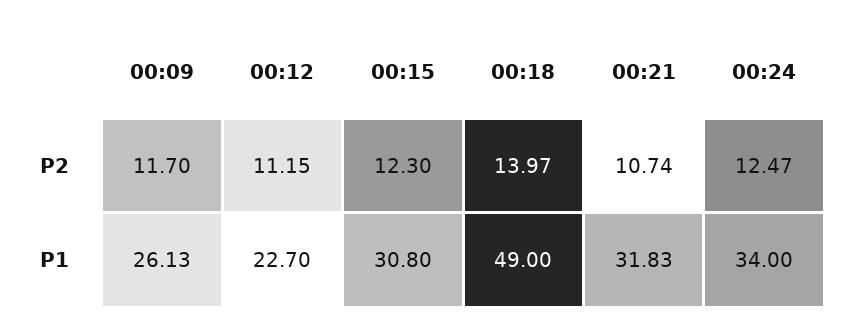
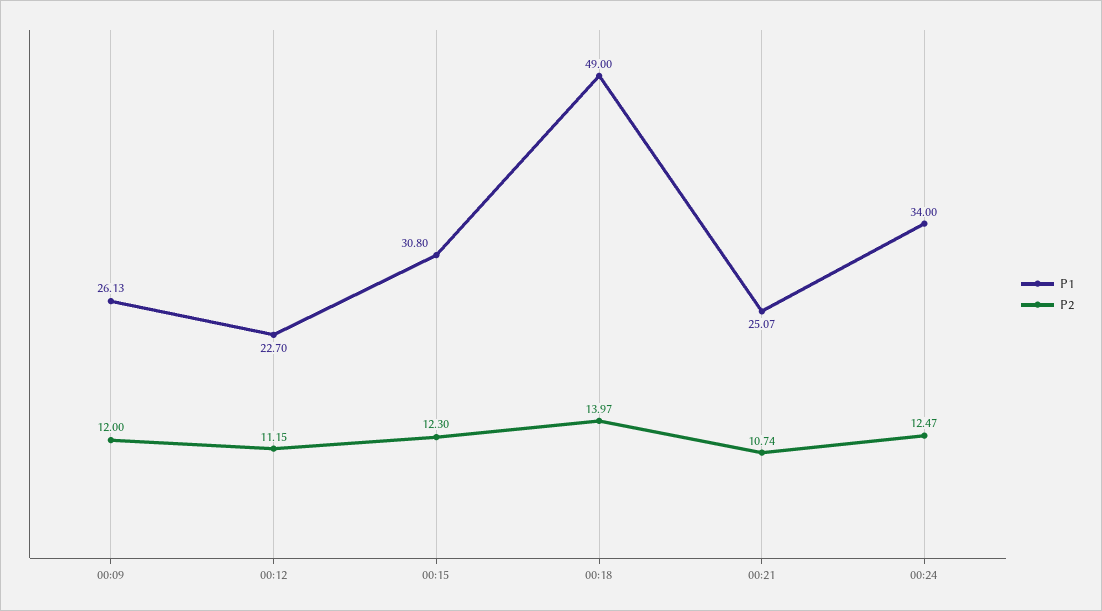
P2, 00:09: 11.7 -> 12
P1, 00:21: 31.83 -> 25.07

